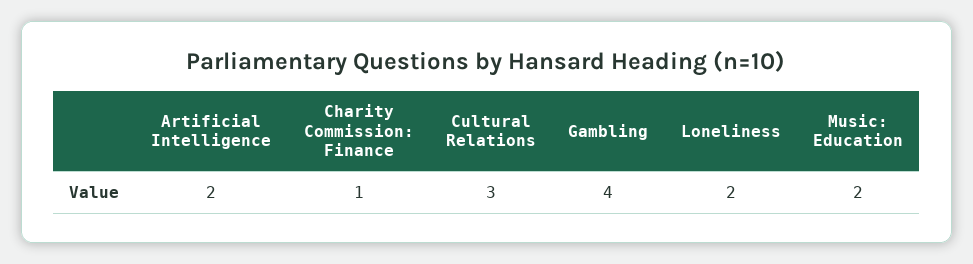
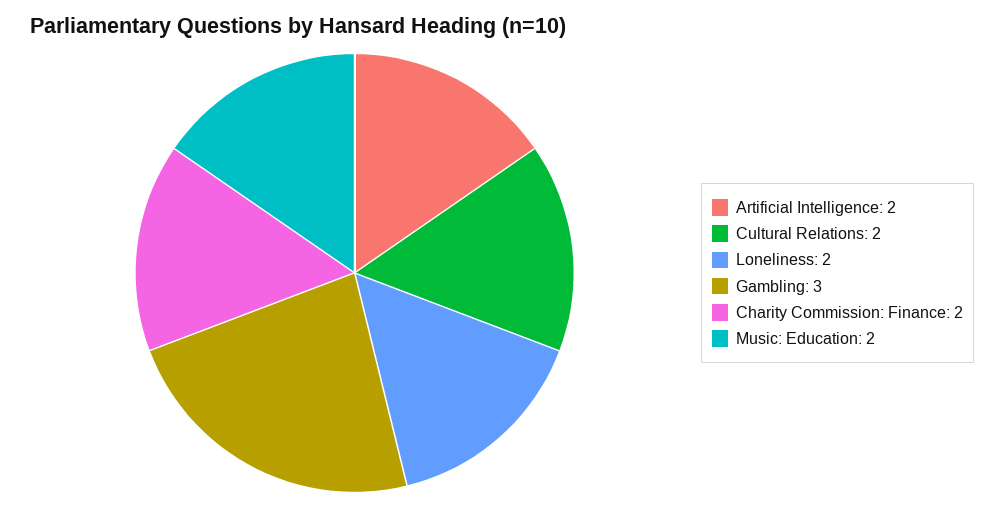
Charity Commission: Finance: 1 -> 2
Cultural Relations: 3 -> 2
Gambling: 4 -> 3

